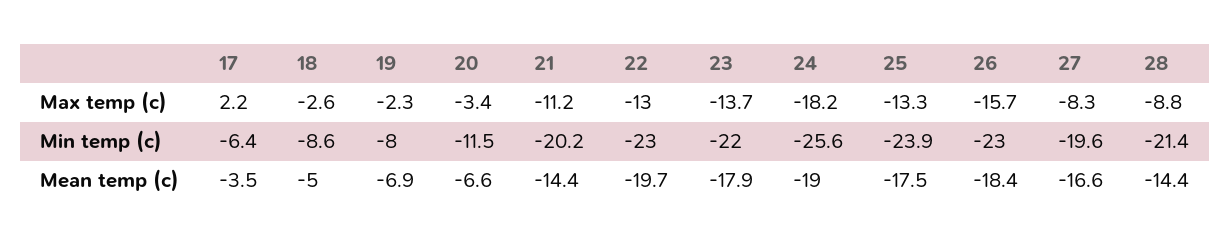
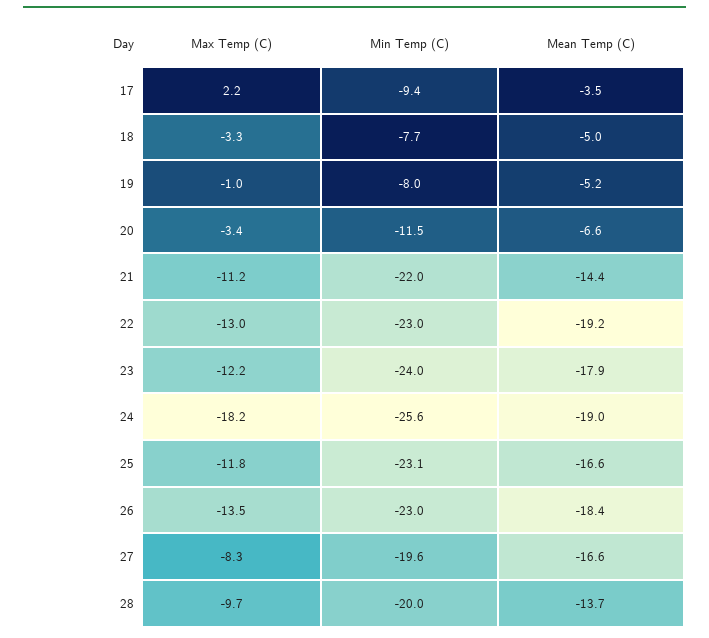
18, Max temp (c): -2.6 -> -3.3
19, Max temp (c): -2.3 -> -1
23, Max temp (c): -13.7 -> -12.2
25, Max temp (c): -13.3 -> -11.8
26, Max temp (c): -15.7 -> -13.5
28, Max temp (c): -8.8 -> -9.7
17, Min temp (c): -6.4 -> -9.4
18, Min temp (c): -8.6 -> -7.7
21, Min temp (c): -20.2 -> -22
23, Min temp (c): -22 -> -24
25, Min temp (c): -23.9 -> -23.1
28, Min temp (c): -21.4 -> -20
19, Mean temp (c): -6.9 -> -5.2
22, Mean temp (c): -19.7 -> -19.2
25, Mean temp (c): -17.5 -> -16.6
28, Mean temp (c): -14.4 -> -13.7

